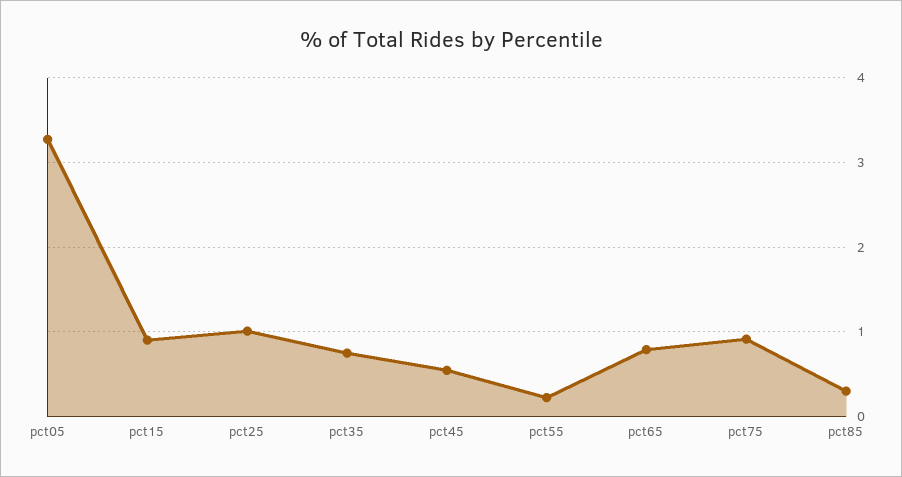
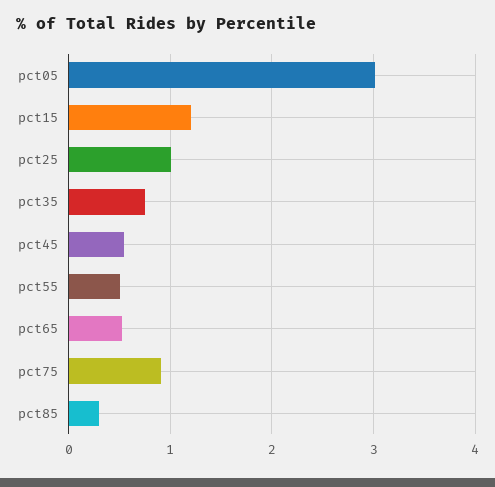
pct05: 3.3 -> 3
pct15: 0.9 -> 1.2
pct55: 0.2 -> 0.5
pct65: 0.8 -> 0.5

